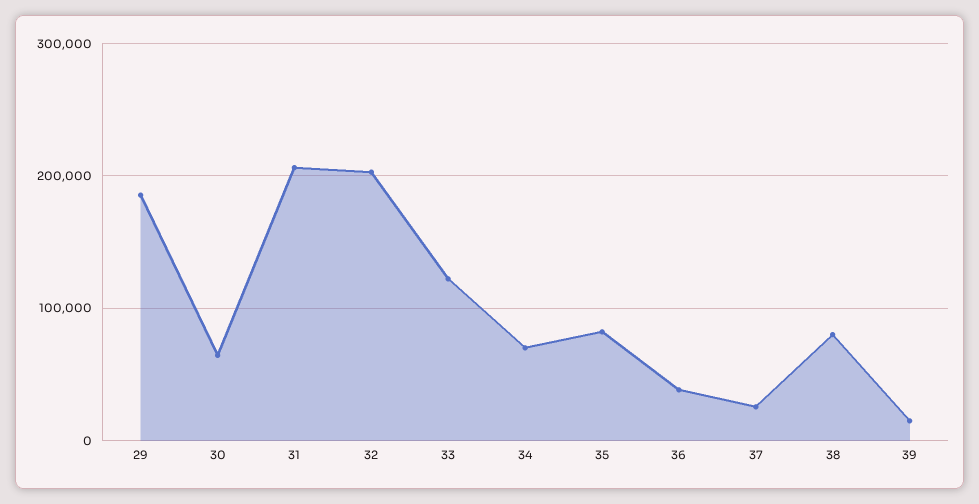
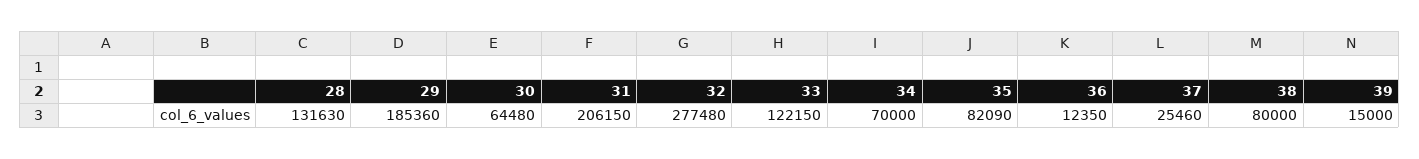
32: 200000 -> 277480
36: 40000 -> 12350
28: none -> 131630

